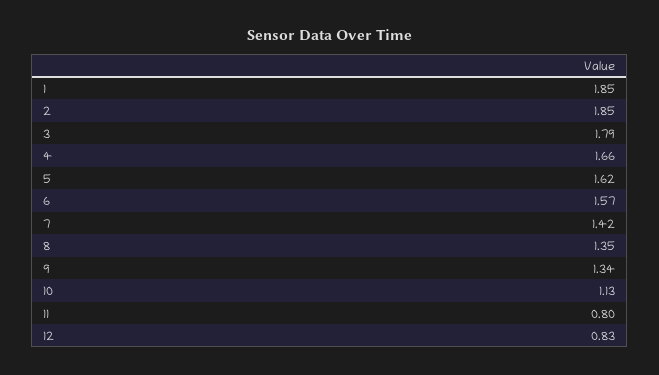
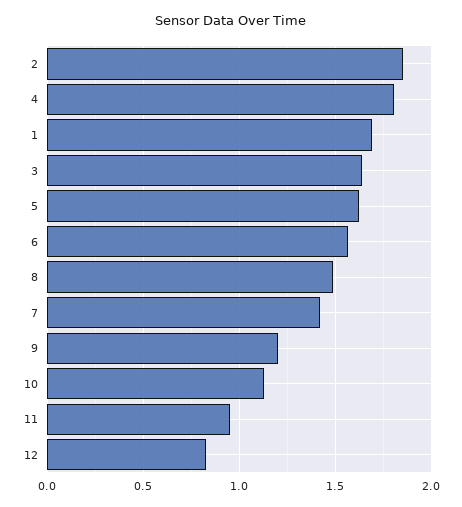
1: 1.85 -> 1.7
3: 1.79 -> 1.65
4: 1.66 -> 1.8
8: 1.35 -> 1.5
9: 1.34 -> 1.2
11: 0.8 -> 0.95

